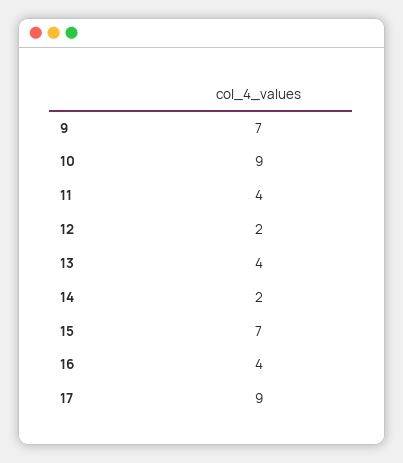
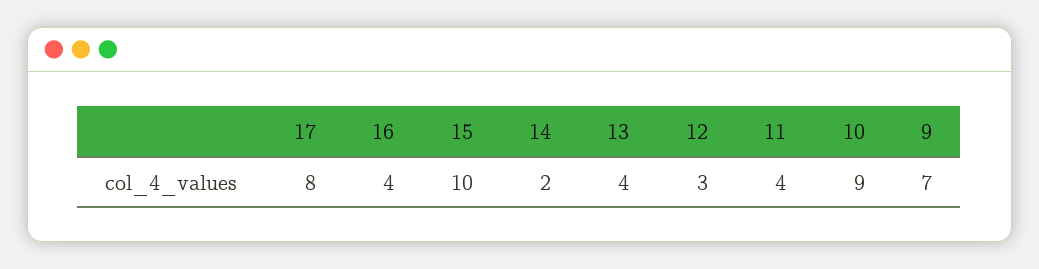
12: 2 -> 3
15: 7 -> 10
17: 9 -> 8

